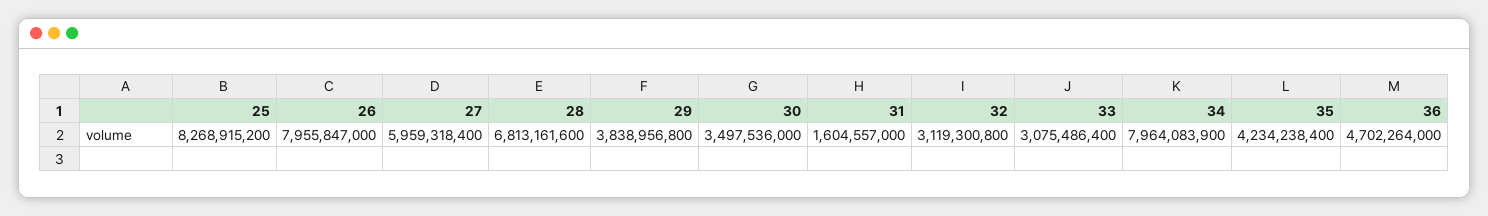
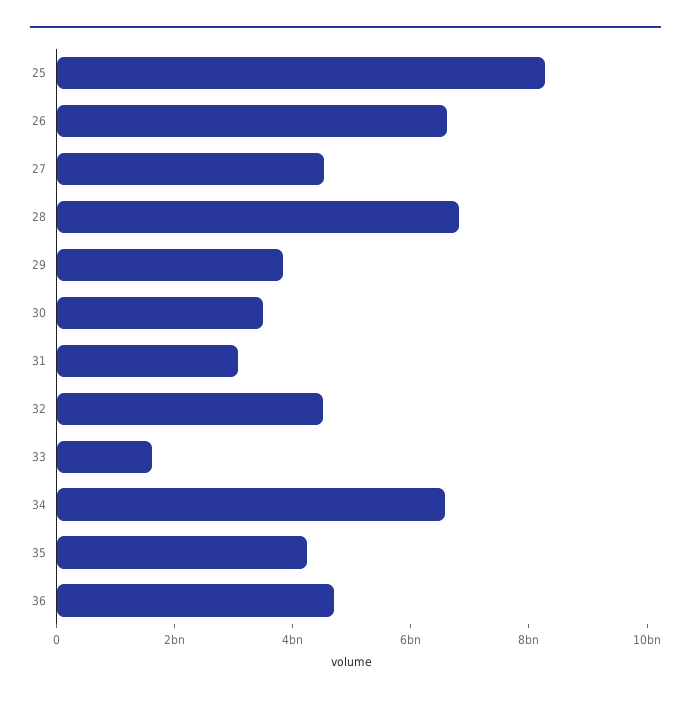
26: 7955847000 -> 6500000000
27: 5959318400 -> 4500000000
31: 1604557000 -> 3000000000
32: 3119300800 -> 4500000000
33: 3075486400 -> 1500000000
34: 7964083900 -> 6500000000

